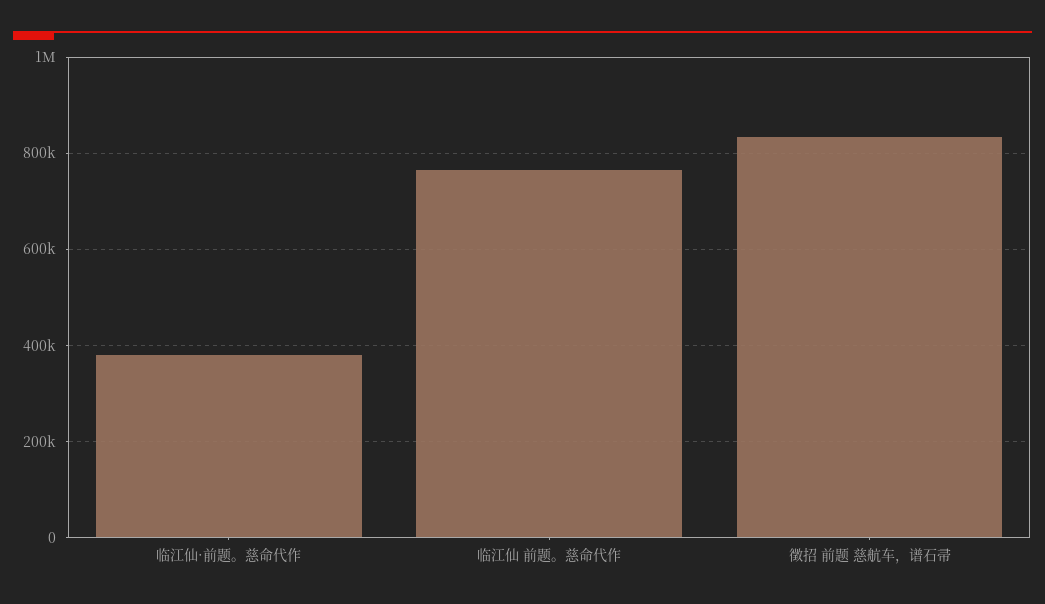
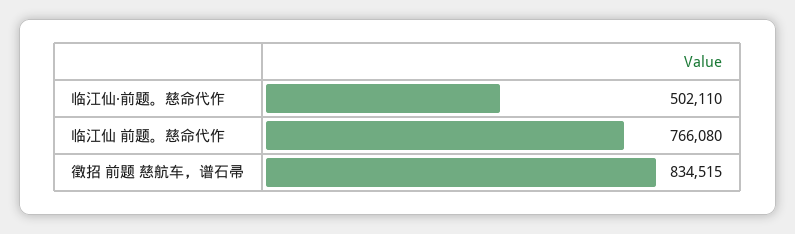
临江仙·前题。慈命代作: 380000 -> 502110

